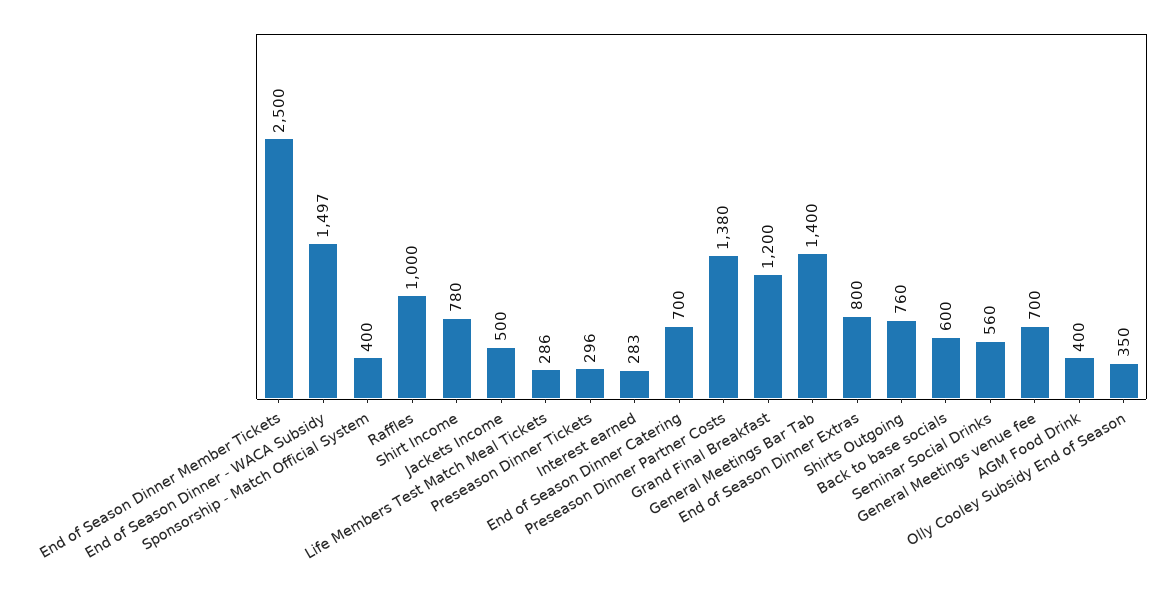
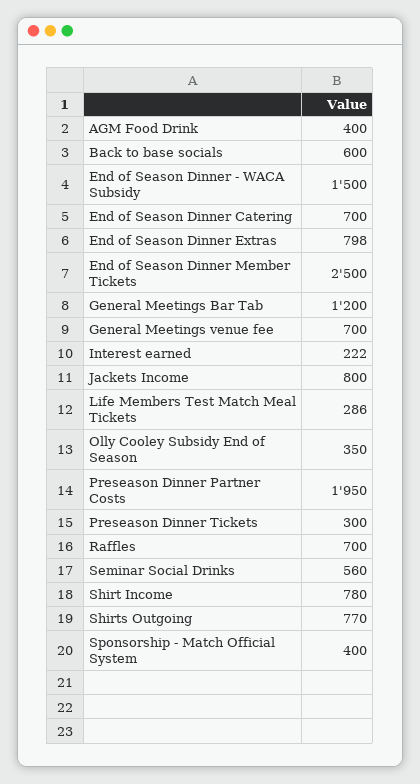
End of Season Dinner - WACA Subsidy: 1497 -> 1500
Raffles: 1000 -> 700
Jackets Income: 500 -> 800
Preseason Dinner Tickets: 296 -> 300
Interest earned: 283 -> 222
Preseason Dinner Partner Costs: 1380 -> 1950
Grand Final Breakfast: 1200 -> none
General Meetings Bar Tab: 1400 -> 1200
End of Season Dinner Extras: 800 -> 798
Shirts Outgoing: 760 -> 770

